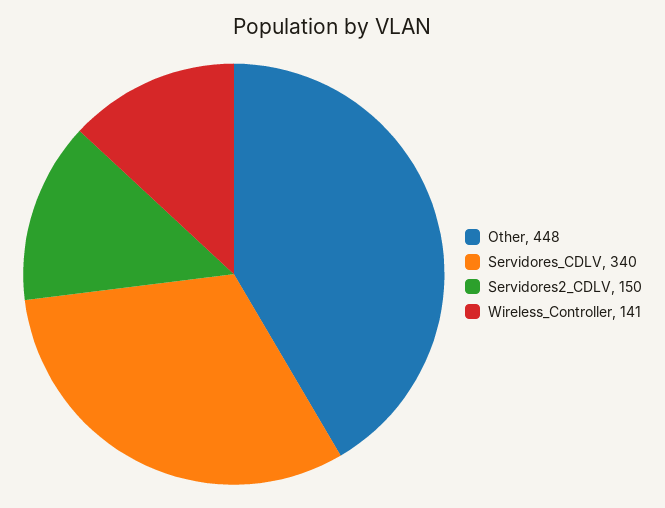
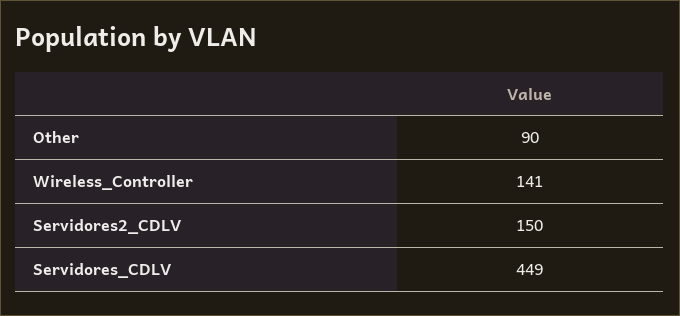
Other: 448 -> 90
Servidores_CDLV: 340 -> 449

